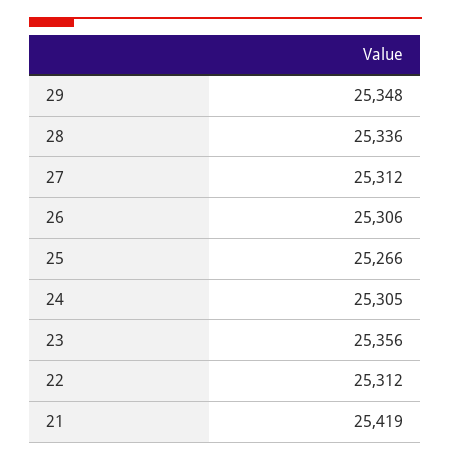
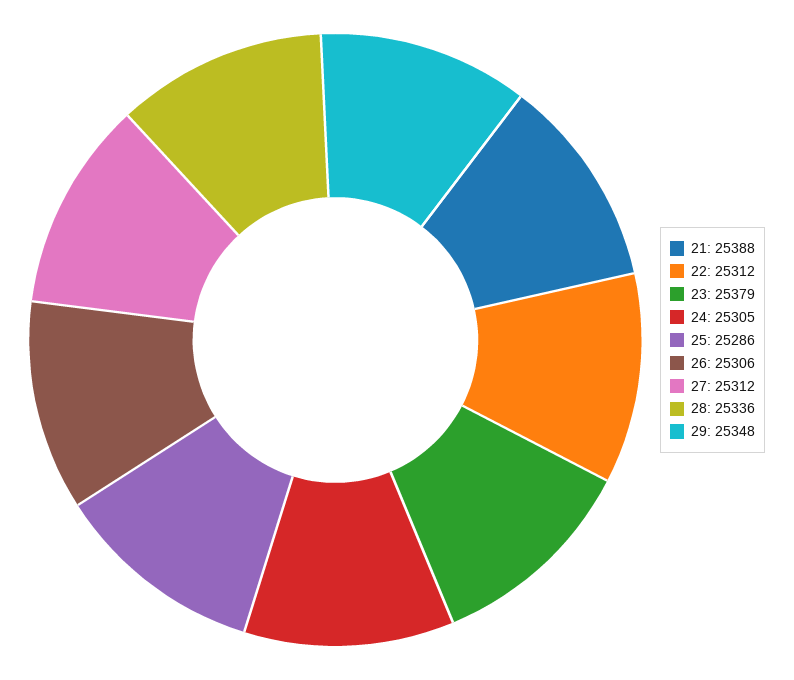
25: 25266 -> 25286
23: 25356 -> 25379
21: 25419 -> 25388

